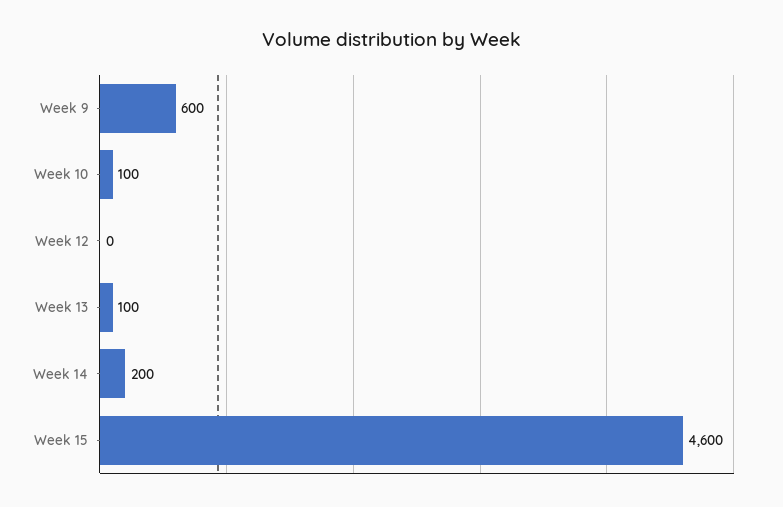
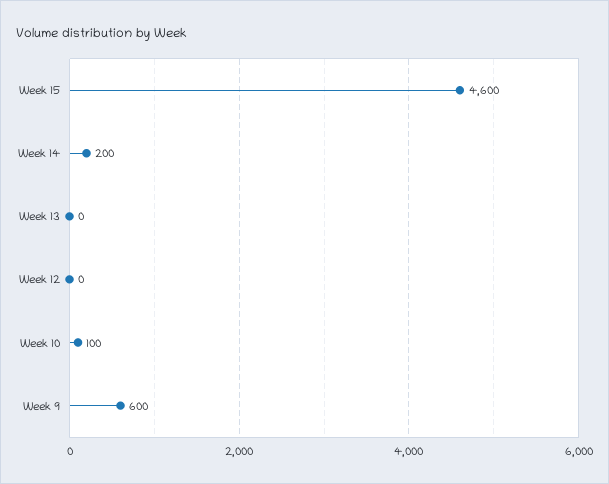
Week 13: 100 -> 0

